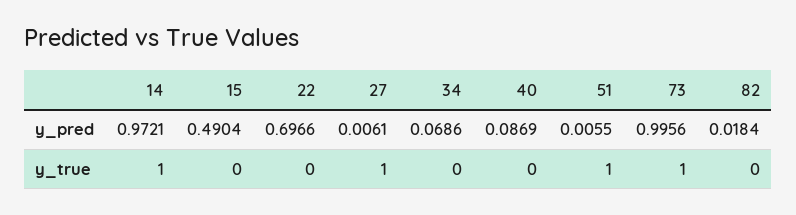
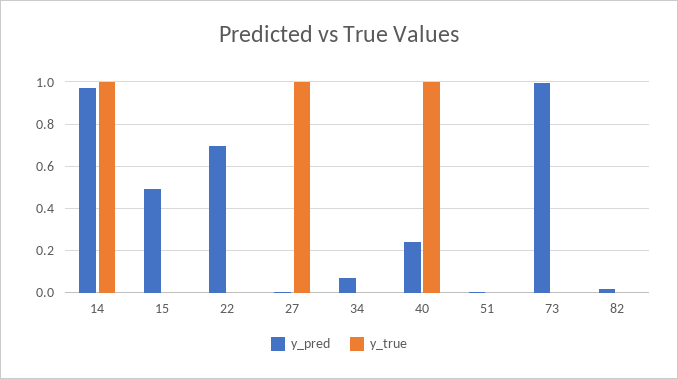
y_pred, 40: 0.0869 -> 0.25
y_true, 40: 0 -> 1
y_true, 51: 1 -> 0
y_true, 73: 1 -> 0

